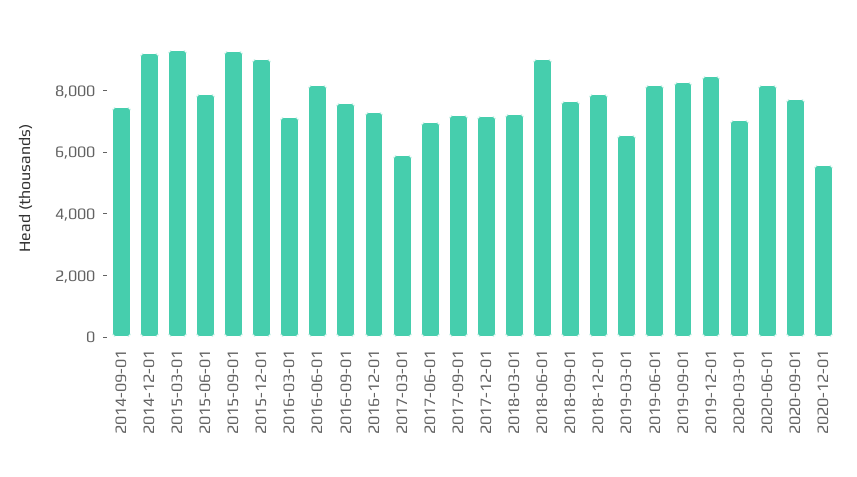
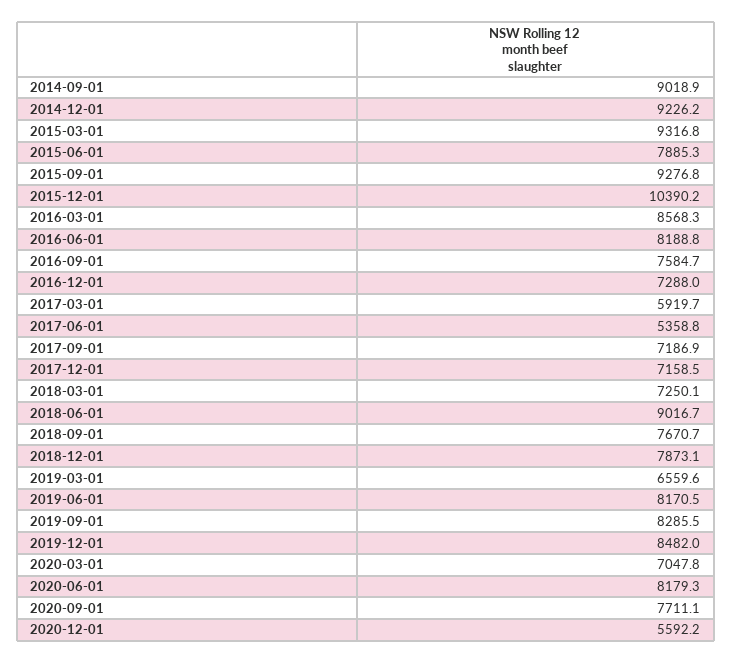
2014-09-01: 7500 -> 9018.9
2015-12-01: 9000 -> 10390.2
2016-03-01: 7000 -> 8568.3
2017-06-01: 7000 -> 5358.8

